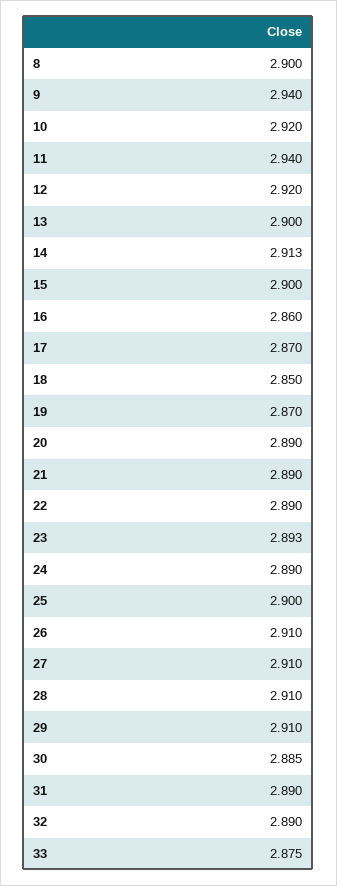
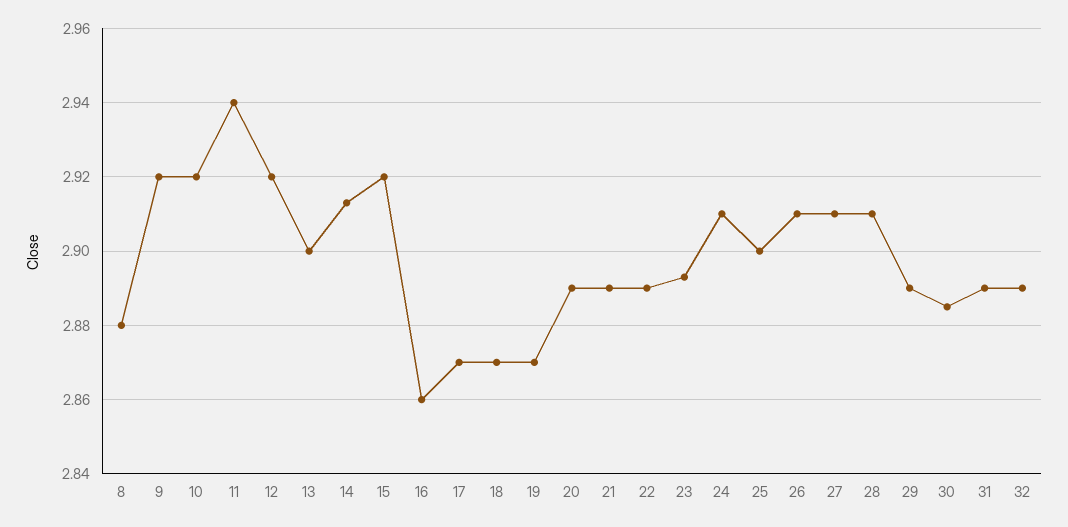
8: 2.9 -> 2.88
9: 2.94 -> 2.92
15: 2.9 -> 2.92
18: 2.85 -> 2.87
24: 2.89 -> 2.91
29: 2.91 -> 2.89
33: 2.875 -> none

